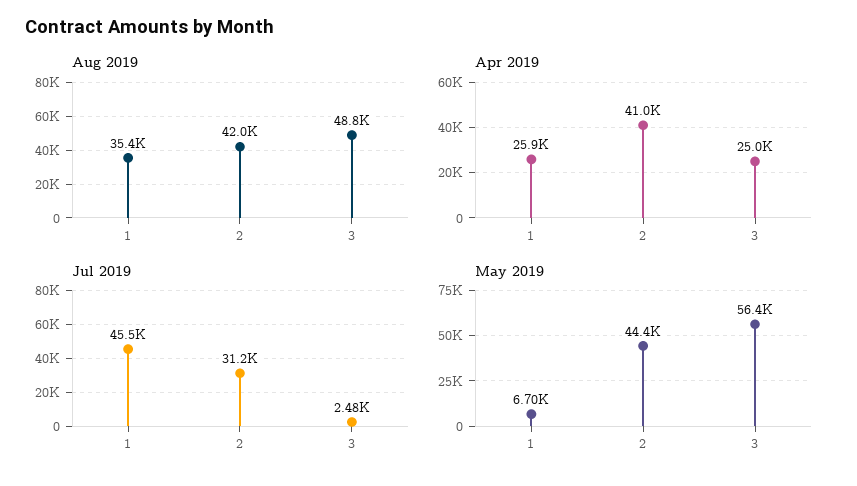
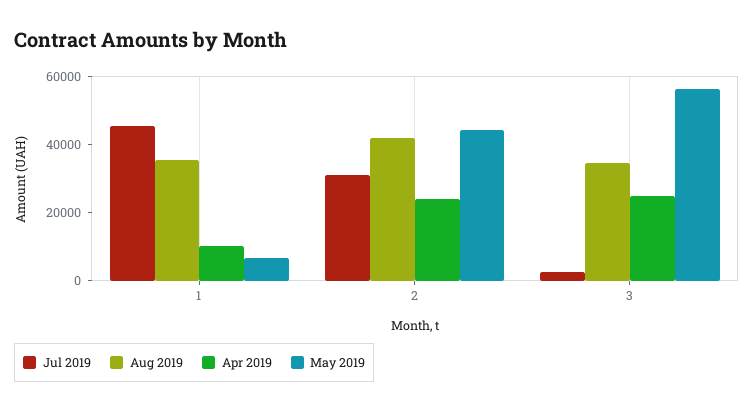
Aug 2019, 3: 48800 -> 35000
Apr 2019, 1: 25900 -> 10000
Apr 2019, 2: 41000 -> 25000

